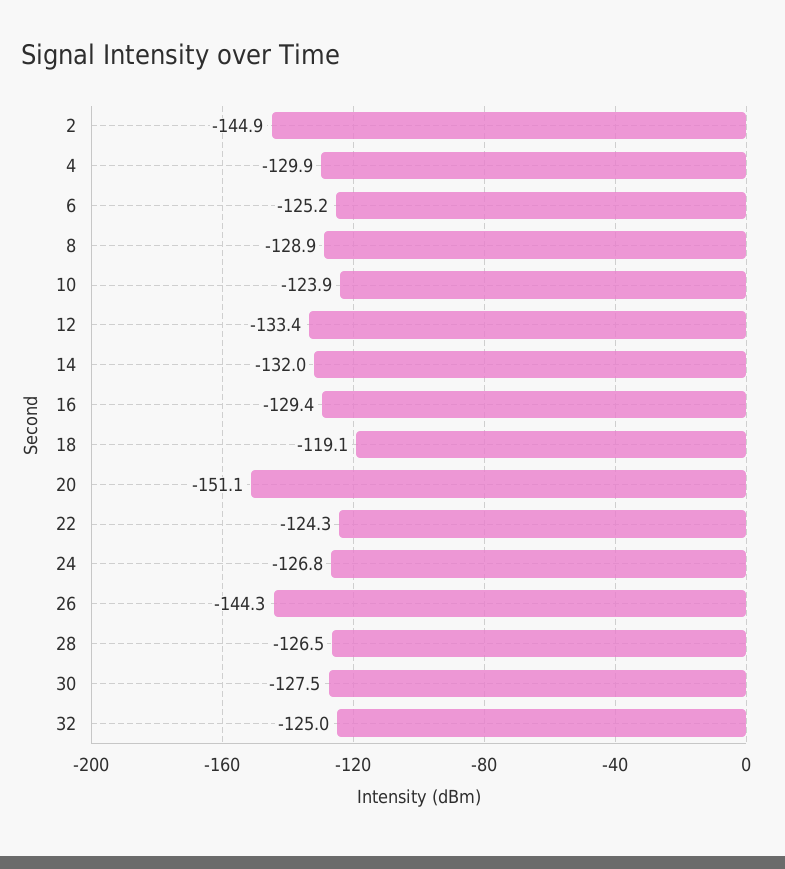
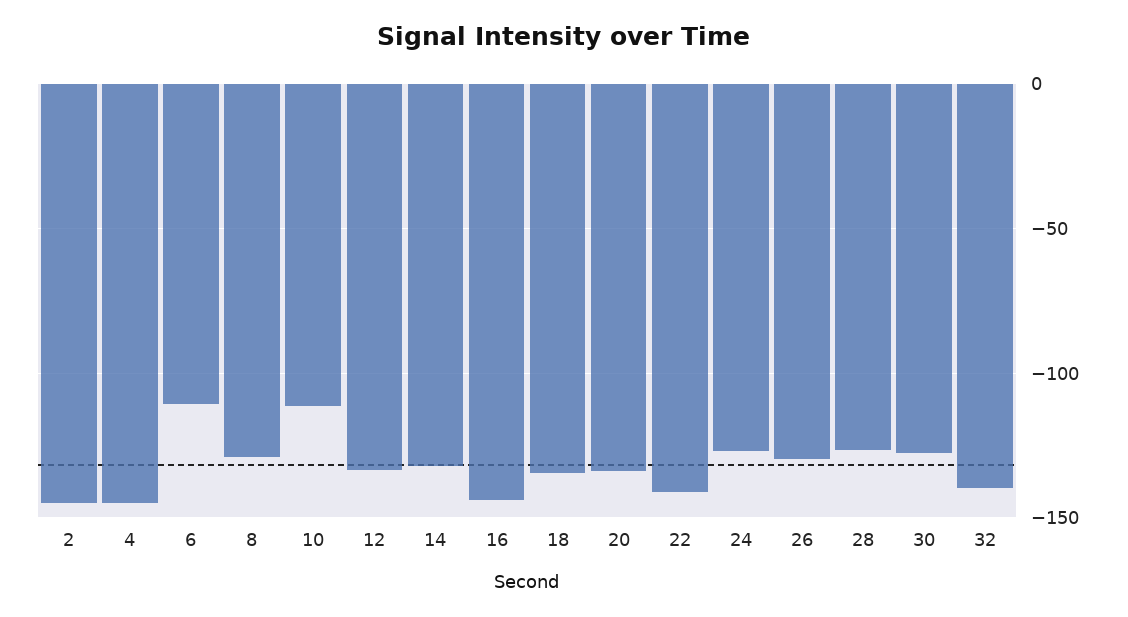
4: -129.9 -> -145
6: -125.2 -> -110
10: -123.9 -> -110
16: -129.4 -> -145
18: -119.1 -> -135
20: -151.1 -> -135
22: -124.3 -> -140
26: -144.3 -> -130
32: -125 -> -140

